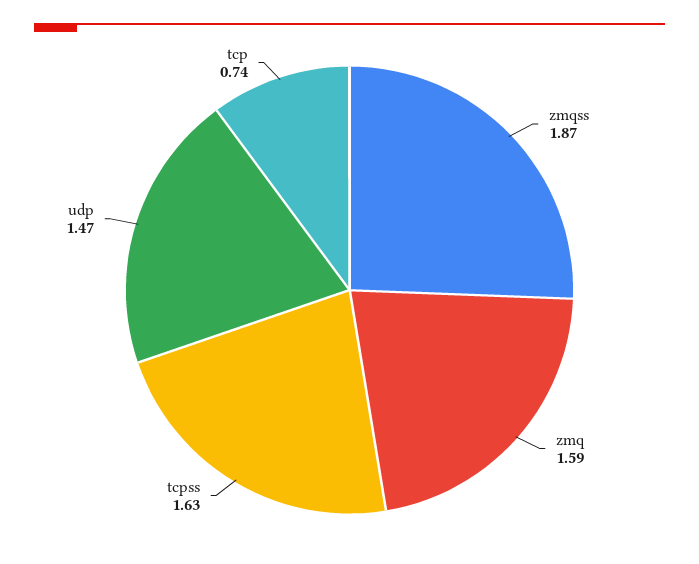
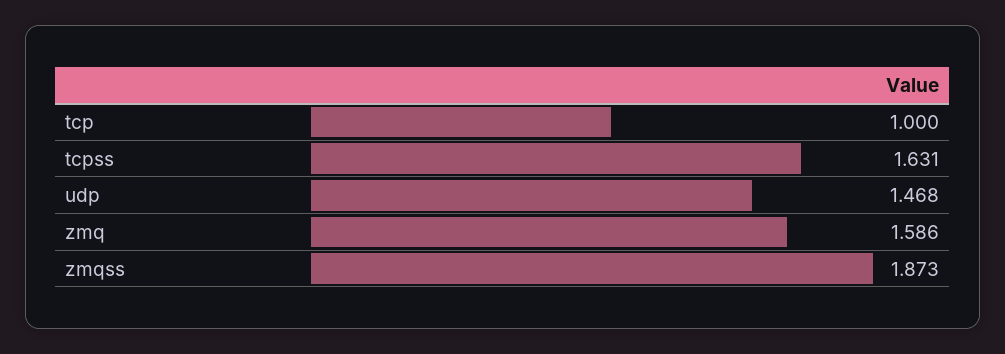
tcp: 0.74 -> 1

